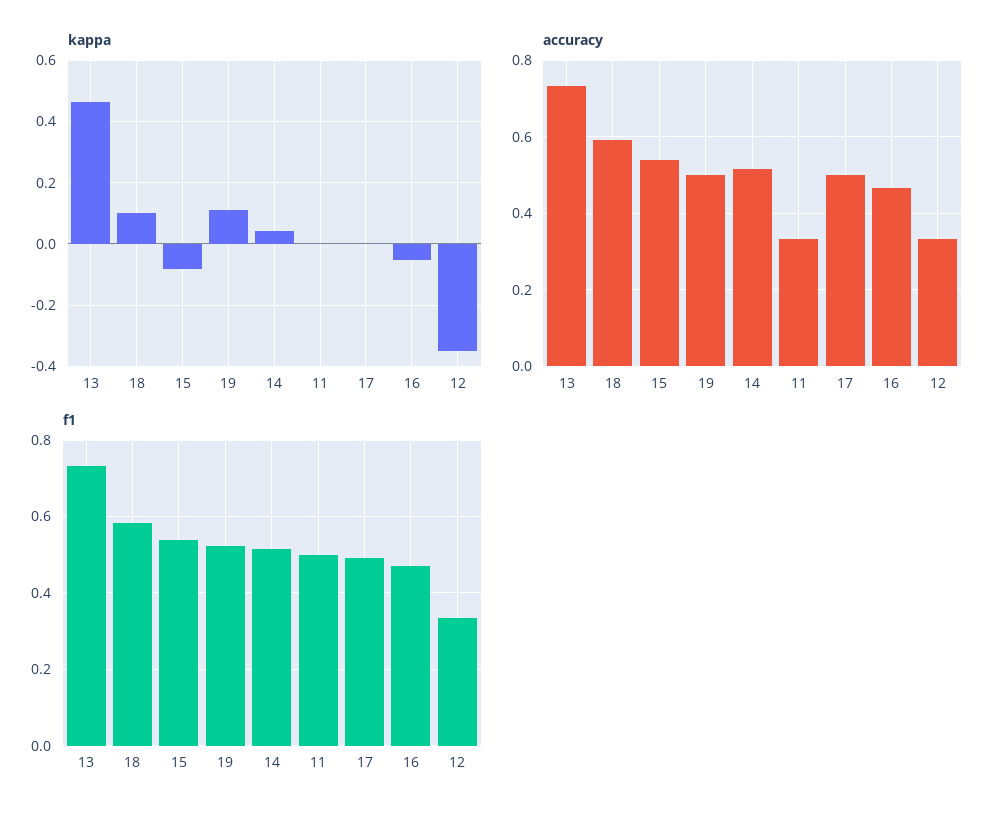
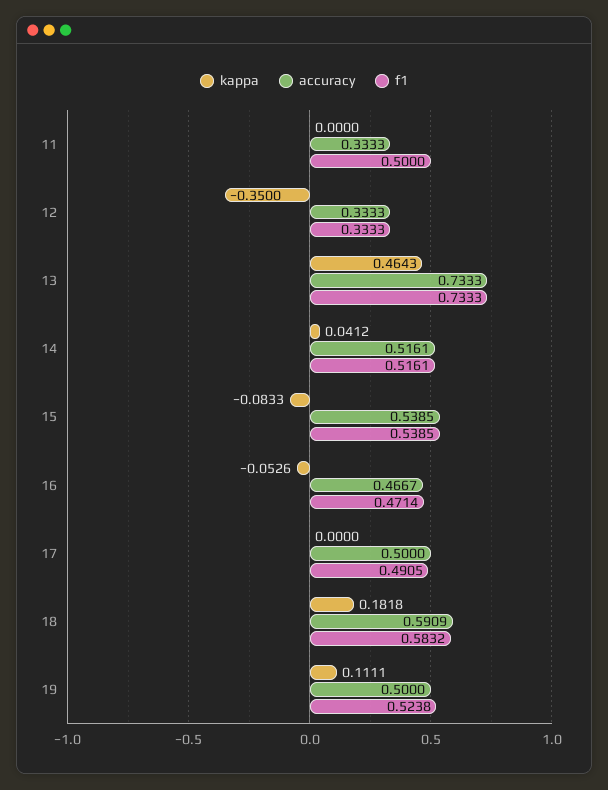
kappa, 18: 0.1 -> 0.1818

